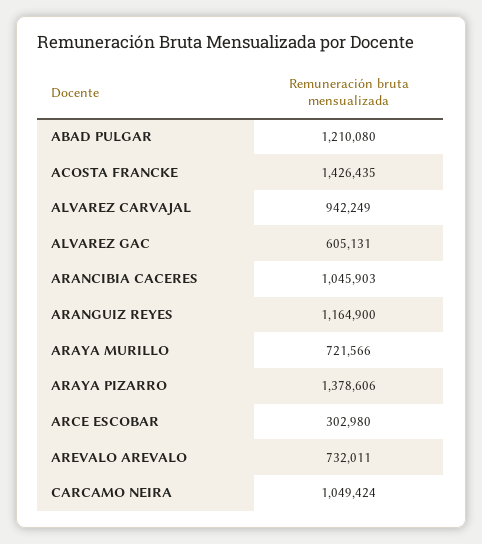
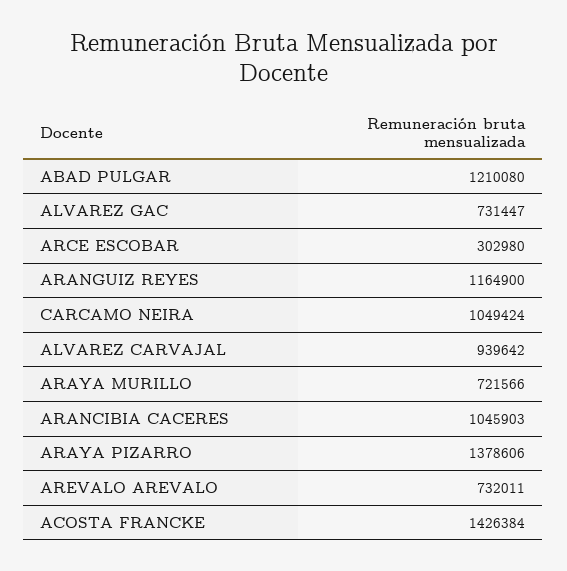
ACOSTA FRANCKE: 1426435 -> 1426384
ALVAREZ CARVAJAL: 942249 -> 939642
ALVAREZ GAC: 605131 -> 731447

